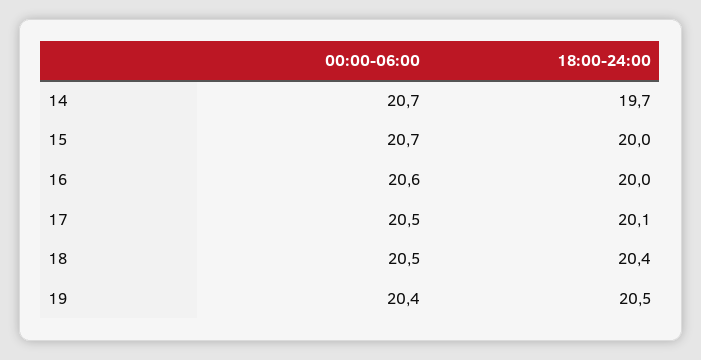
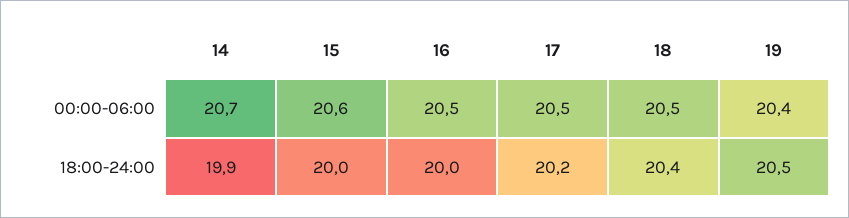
18:00-24:00, 14: 19.7 -> 19.9
00:00-06:00, 15: 20.7 -> 20.6
00:00-06:00, 16: 20.6 -> 20.5
18:00-24:00, 17: 20.1 -> 20.2

